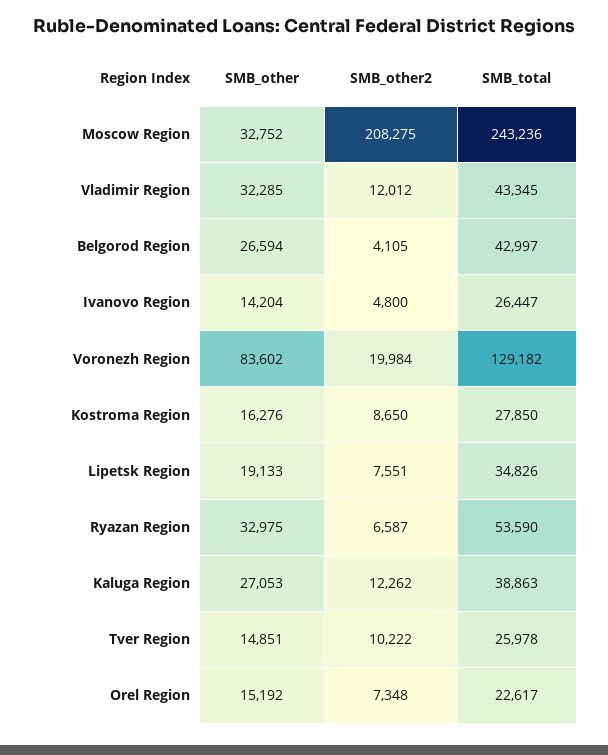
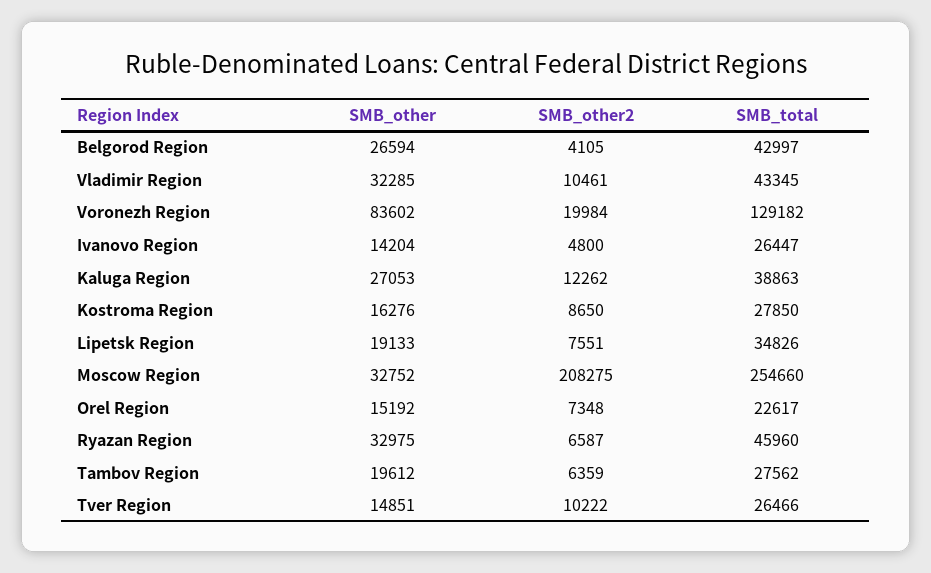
SMB_total, Moscow Region: 243236 -> 254660
SMB_other2, Vladimir Region: 12012 -> 10461
SMB_total, Ryazan Region: 53590 -> 45960
SMB_total, Tver Region: 25978 -> 26466
SMB_other, Tambov Region: none -> 19612
SMB_other2, Tambov Region: none -> 6359
SMB_total, Tambov Region: none -> 27562

